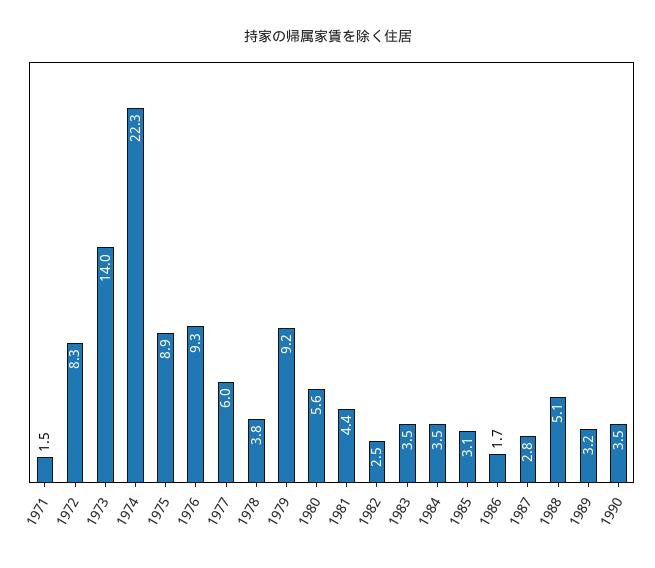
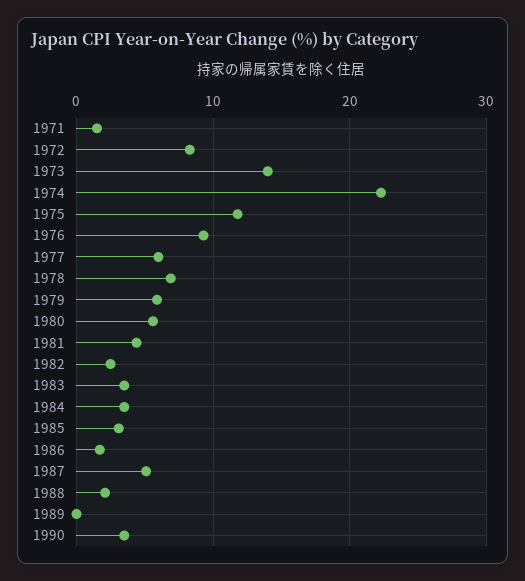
1975: 8.9 -> 12
1978: 3.8 -> 7
1979: 9.2 -> 6
1987: 2.8 -> 5
1988: 5.1 -> 2
1989: 3.2 -> 0

